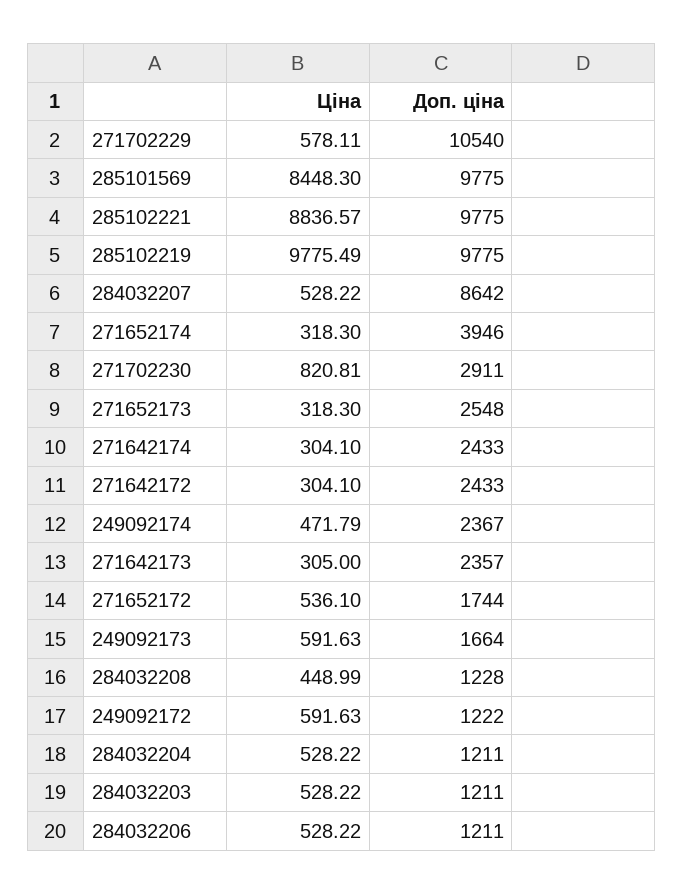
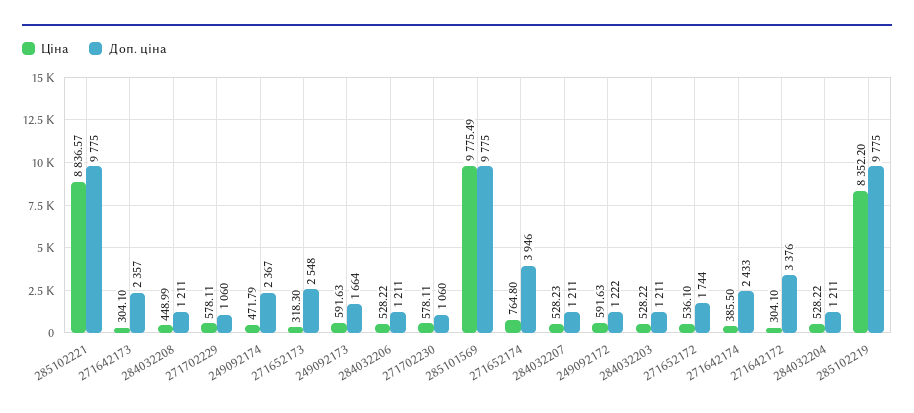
Доп. ціна, 271702229: 10540 -> 1060
Ціна, 285101569: 8448.3 -> 9775.49
Ціна, 285102219: 9775.49 -> 8352.2
Ціна, 284032207: 528.22 -> 528.23
Доп. ціна, 284032207: 8642 -> 1211
Ціна, 271652174: 318.3 -> 764.8
Ціна, 271702230: 820.81 -> 578.11
Доп. ціна, 271702230: 2911 -> 1060
Ціна, 271642174: 304.1 -> 385.5
Доп. ціна, 271642172: 2433 -> 3376
Ціна, 271642173: 305 -> 304.1
Доп. ціна, 284032208: 1228 -> 1211

